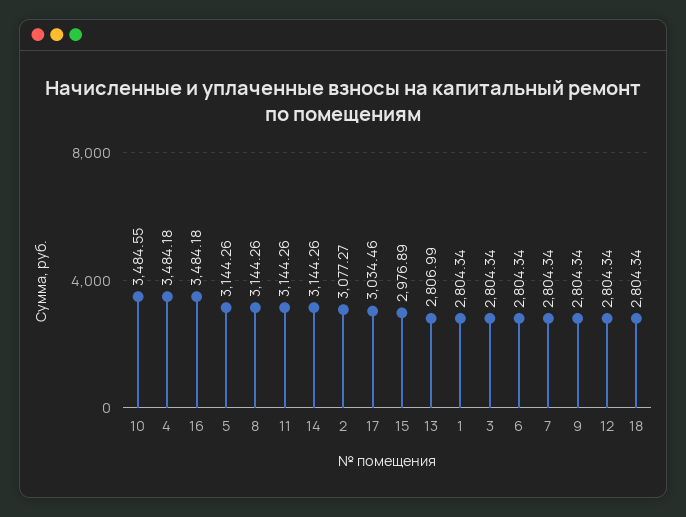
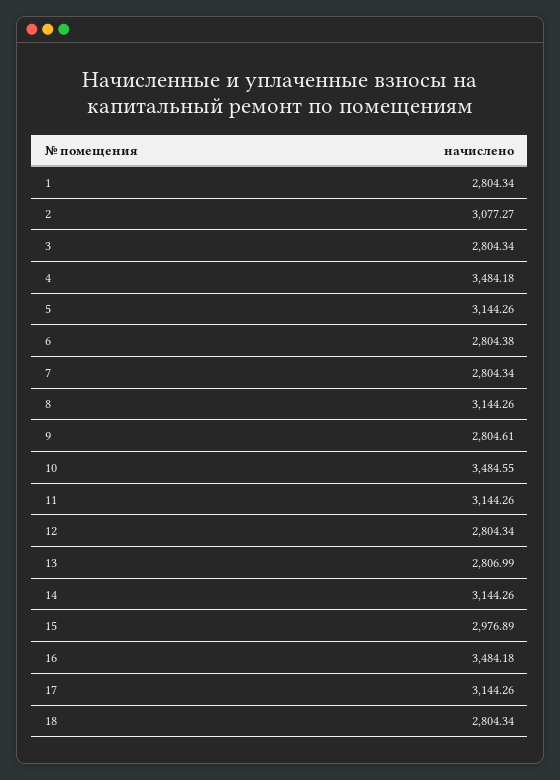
17: 3034.46 -> 3144.26
6: 2804.34 -> 2804.38
9: 2804.34 -> 2804.61

